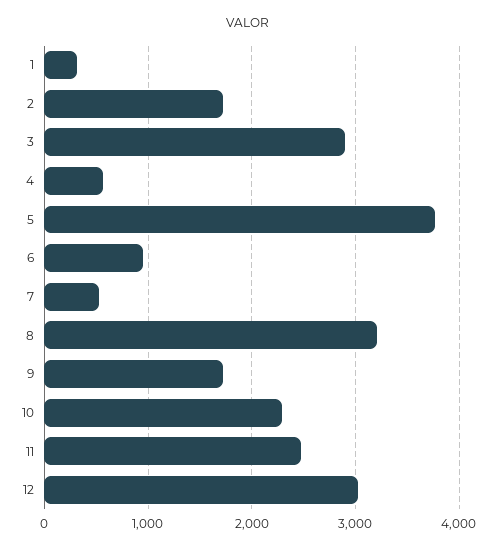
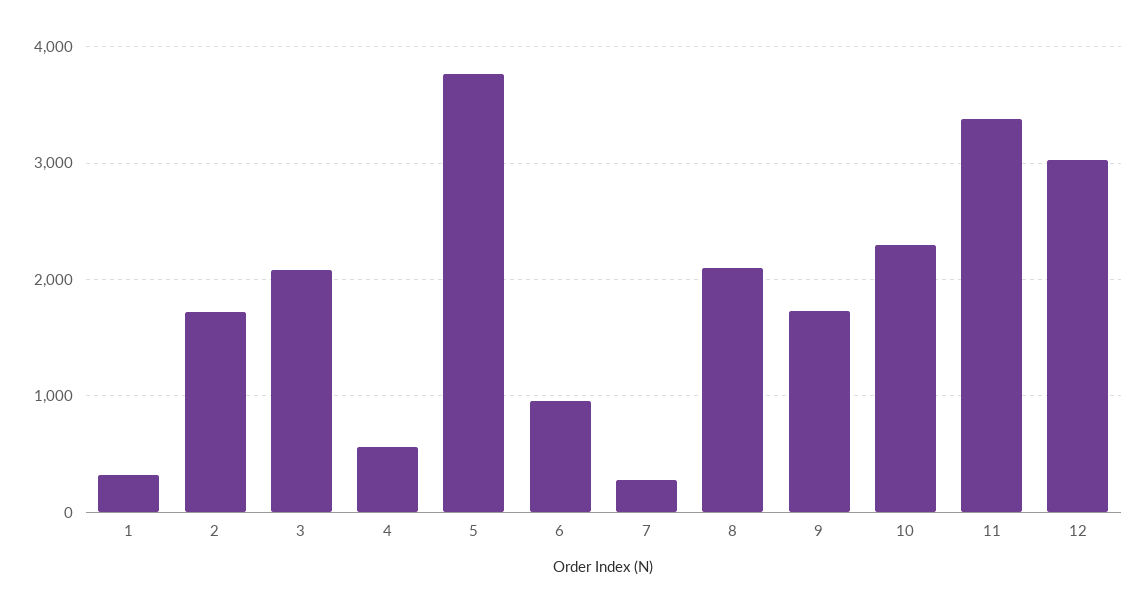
3: 2900 -> 2100
7: 500 -> 300
8: 3200 -> 2100
11: 2500 -> 3400

